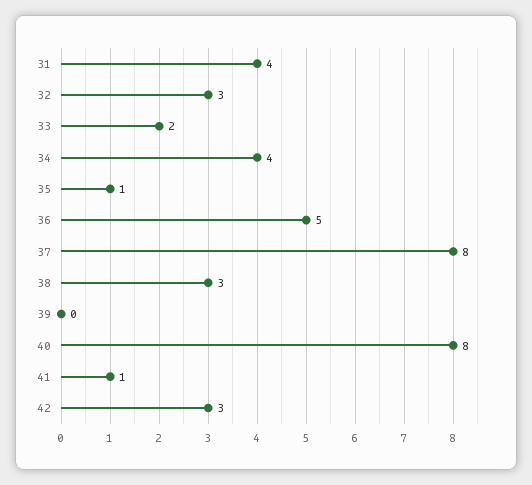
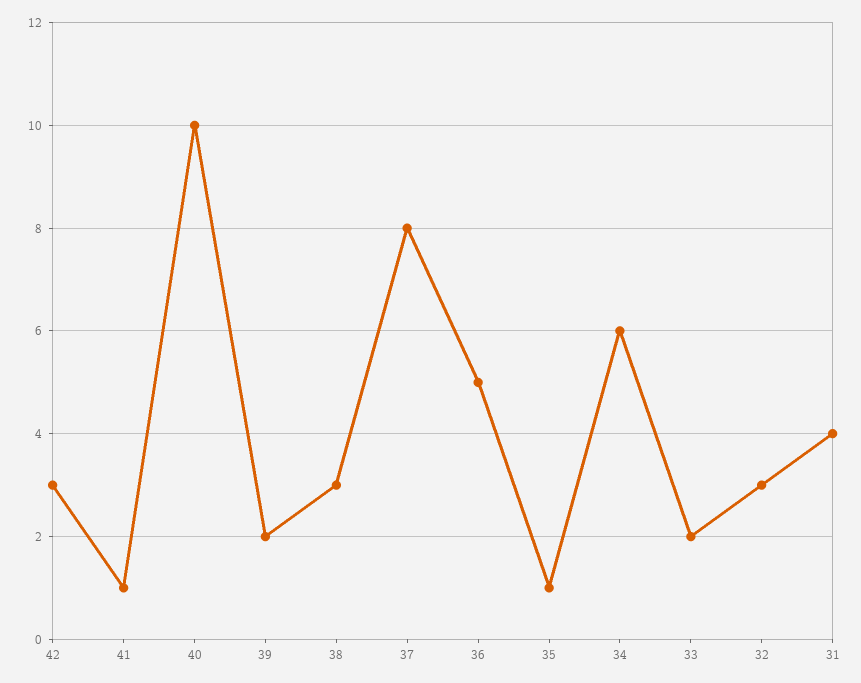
34: 4 -> 6
39: 0 -> 2
40: 8 -> 10

